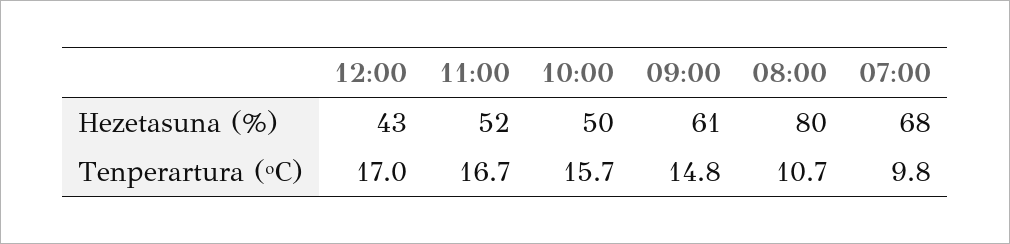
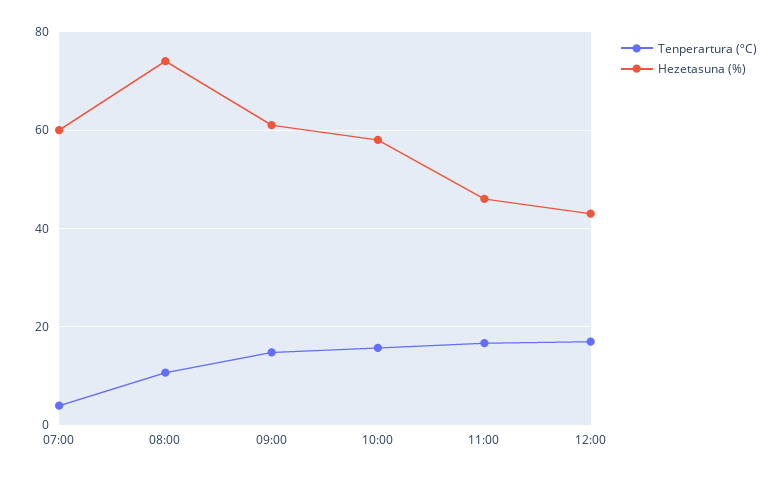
Hezetasuna (%), 11:00: 52 -> 46
Hezetasuna (%), 10:00: 50 -> 58
Hezetasuna (%), 08:00: 80 -> 74
Hezetasuna (%), 07:00: 68 -> 60
Tenperartura (ºC), 07:00: 9.8 -> 4

